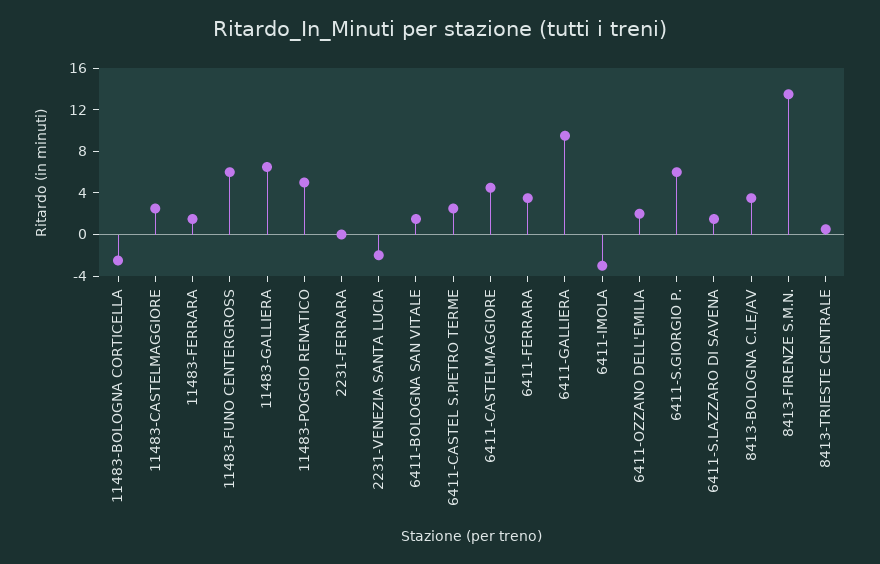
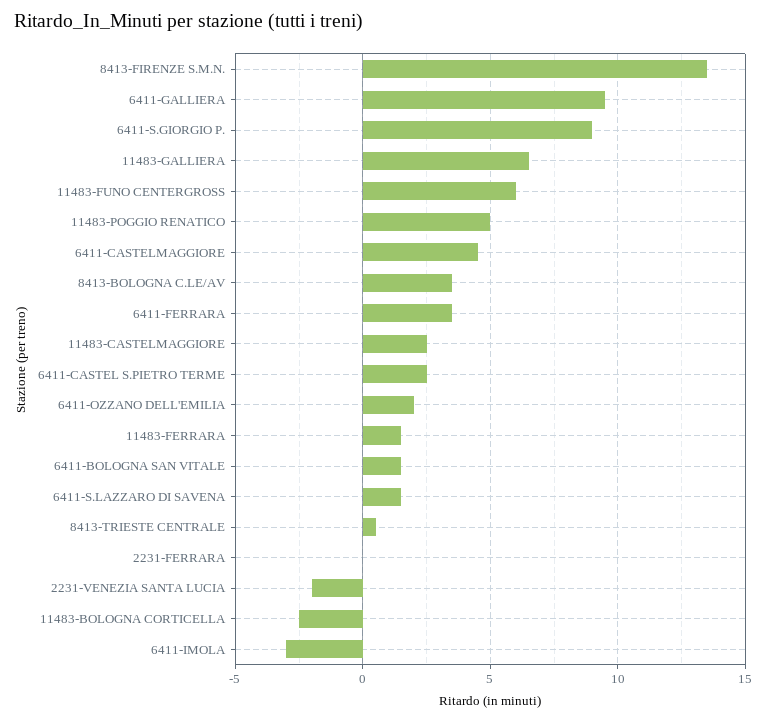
6411-S.GIORGIO P.: 6 -> 9

